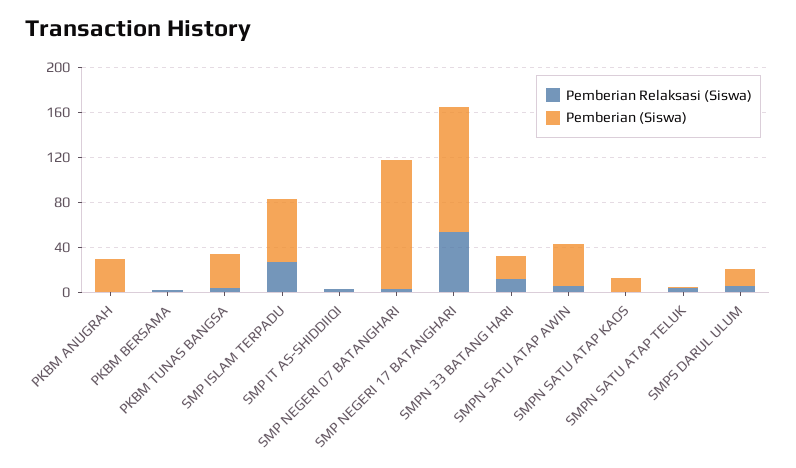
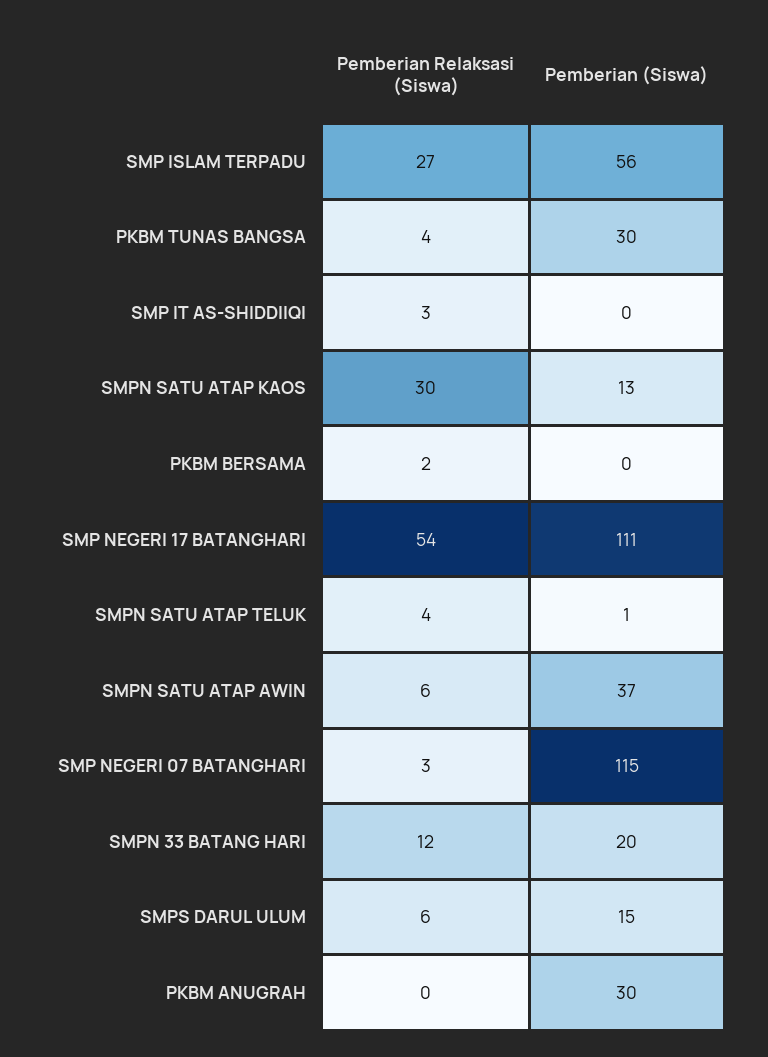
Pemberian Relaksasi (Siswa), SMPN SATU ATAP KAOS: 0 -> 30

